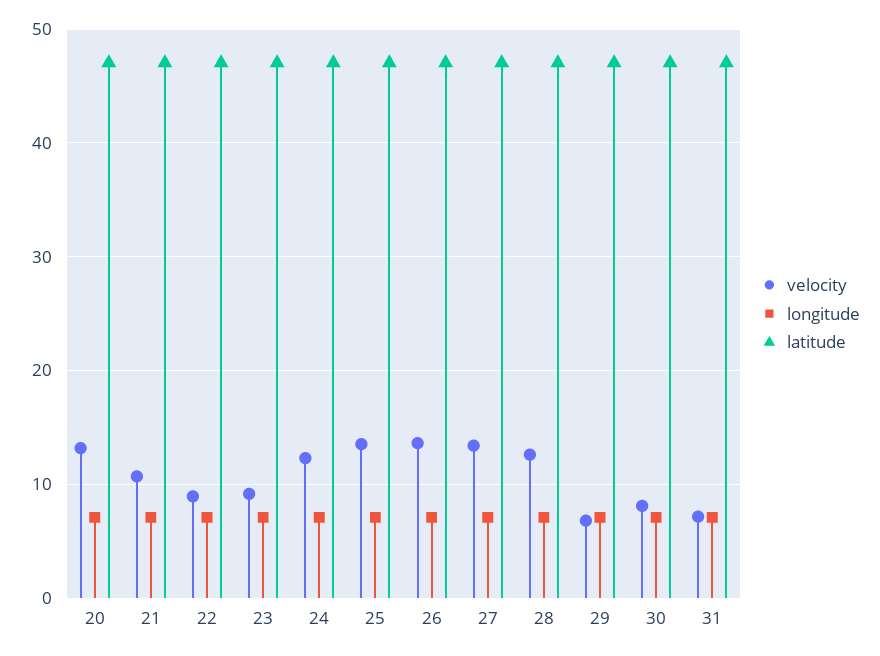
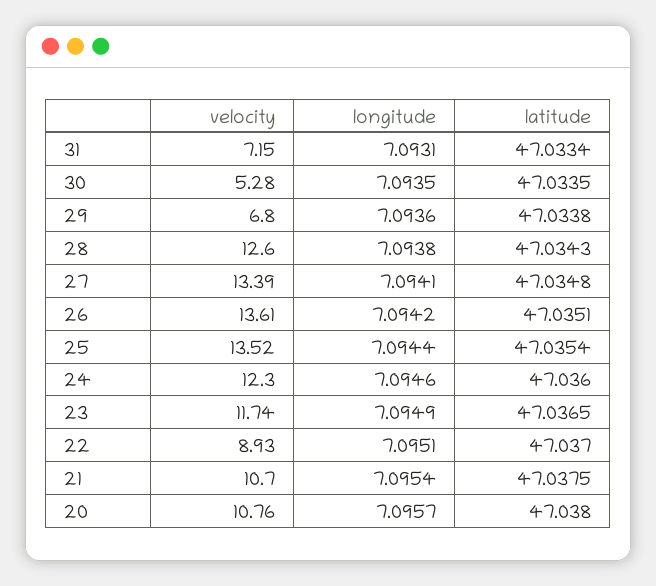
velocity, 20: 13 -> 10.76
velocity, 23: 9 -> 11.74
velocity, 30: 8 -> 5.28

